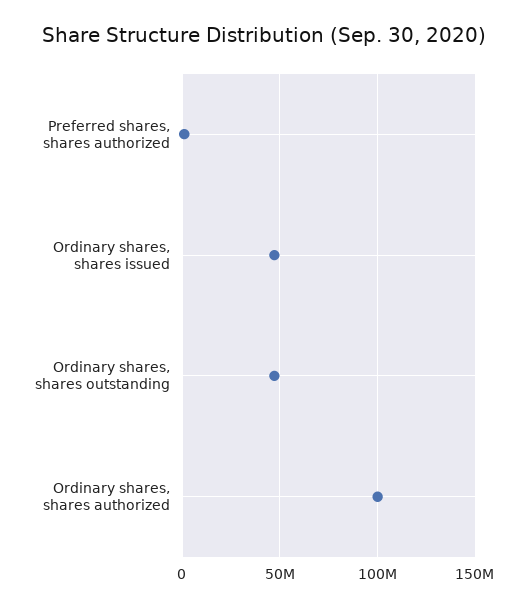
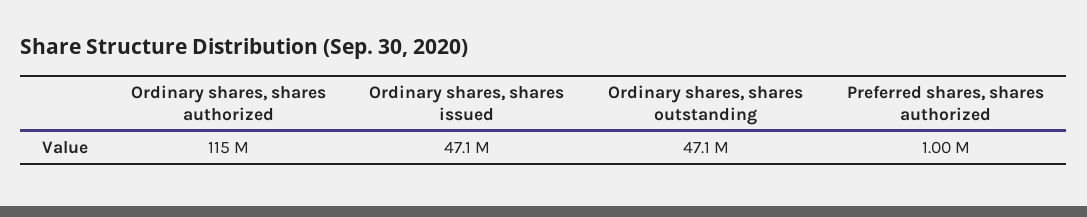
Ordinary shares, shares authorized: 100000000 -> 115000000

